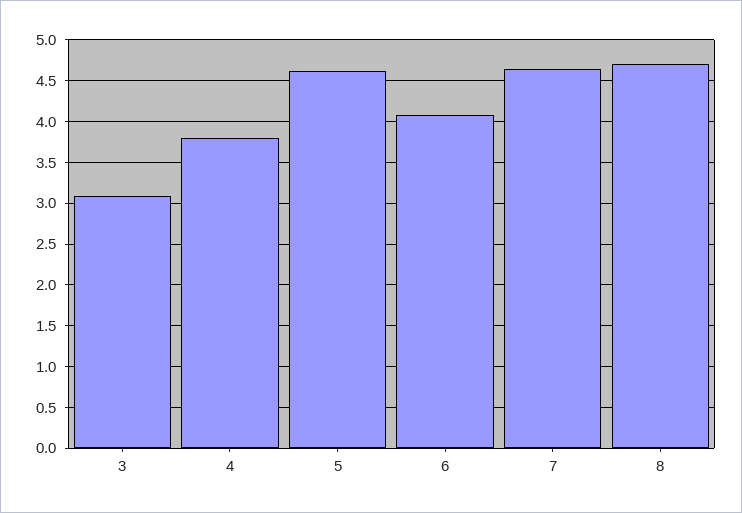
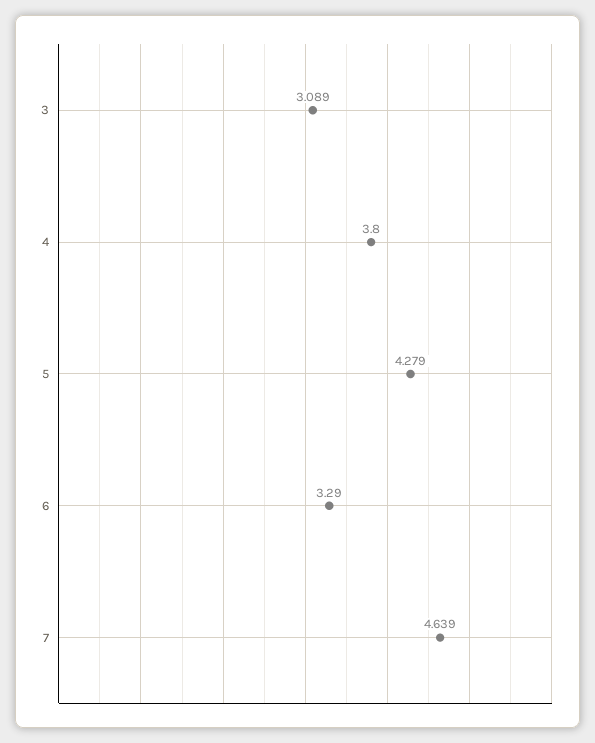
5: 4.6 -> 4.279
6: 4.1 -> 3.29
8: 4.7 -> none

